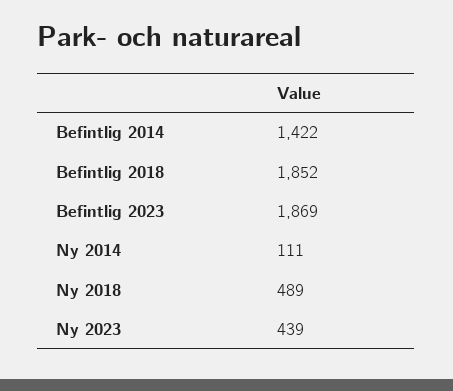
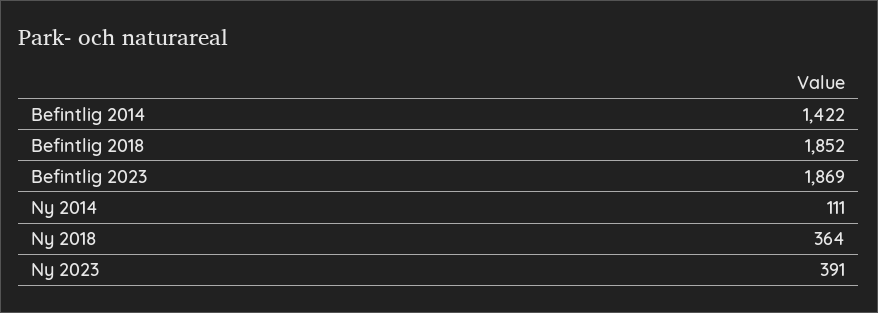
Ny 2018: 489 -> 364
Ny 2023: 439 -> 391

